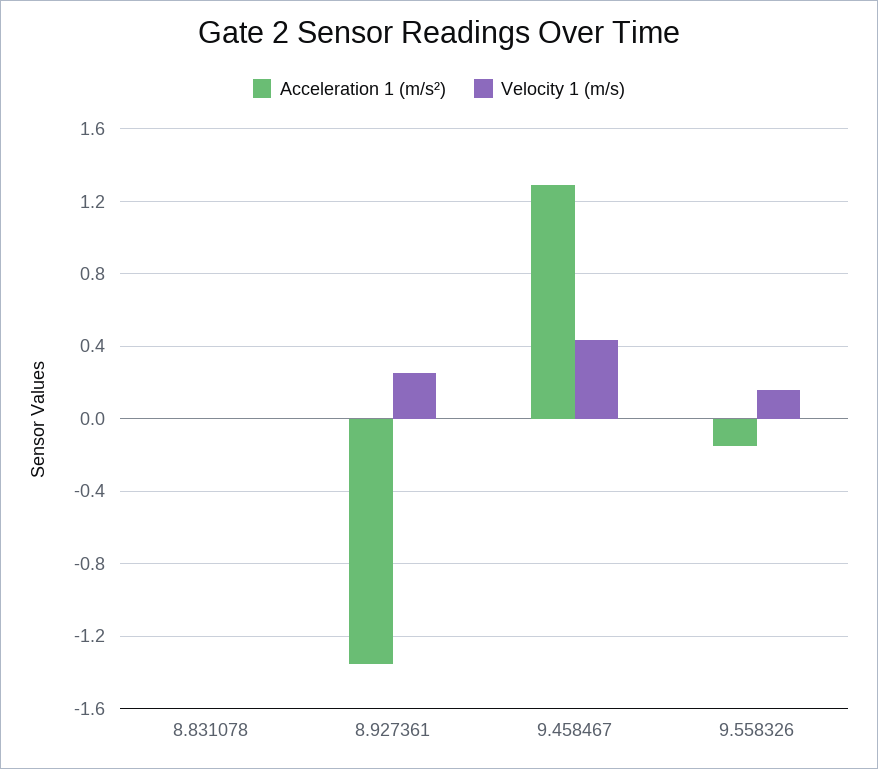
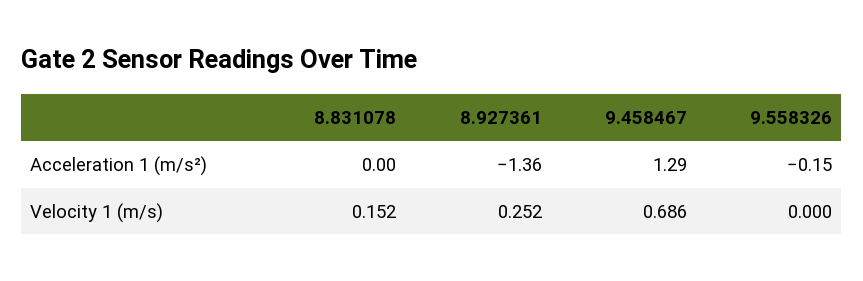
Velocity 1 (m/s), 8.831078: 0 -> 0.152
Velocity 1 (m/s), 9.458467: 0.45 -> 0.686
Velocity 1 (m/s), 9.558326: 0.15 -> 0

